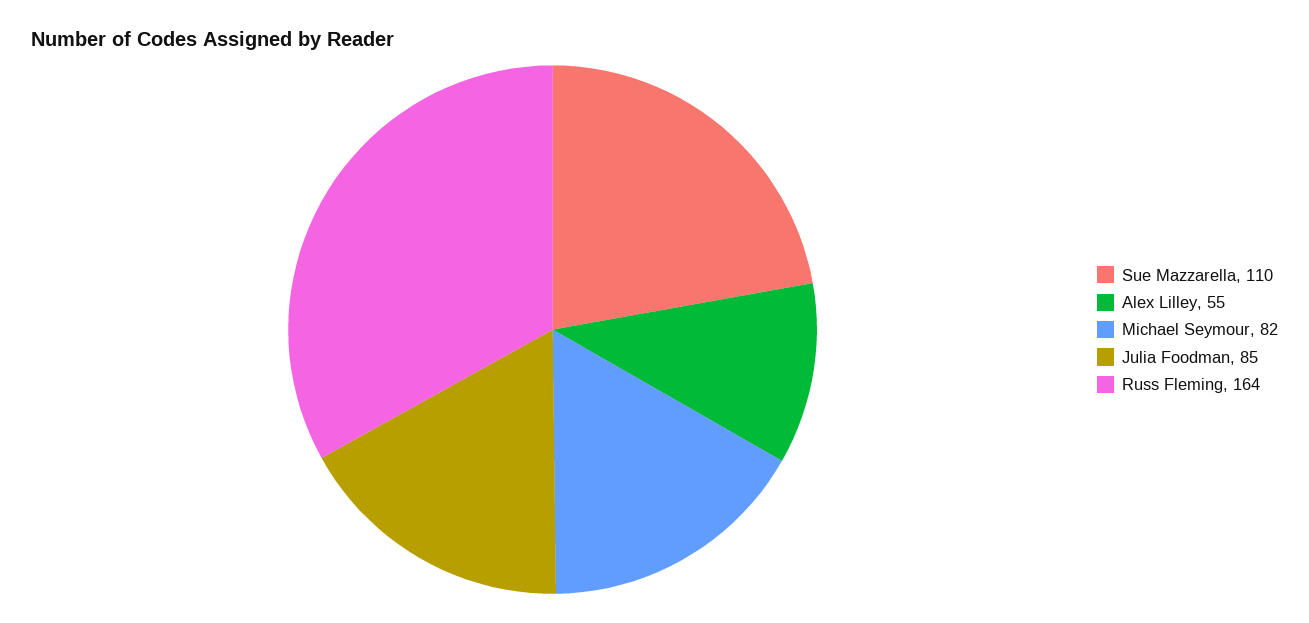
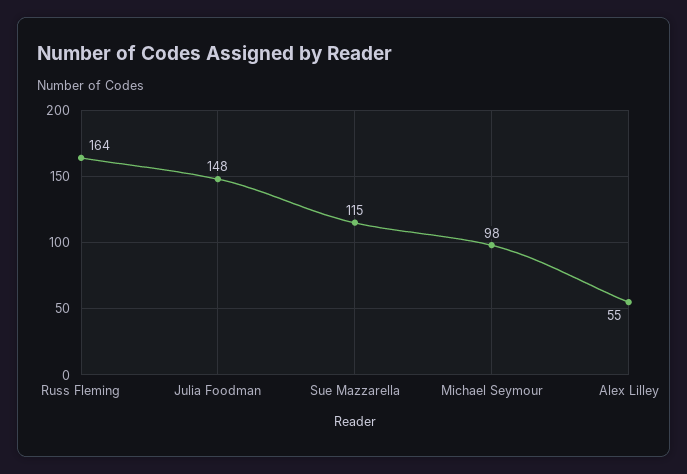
Sue Mazzarella: 110 -> 115
Michael Seymour: 82 -> 98
Julia Foodman: 85 -> 148

